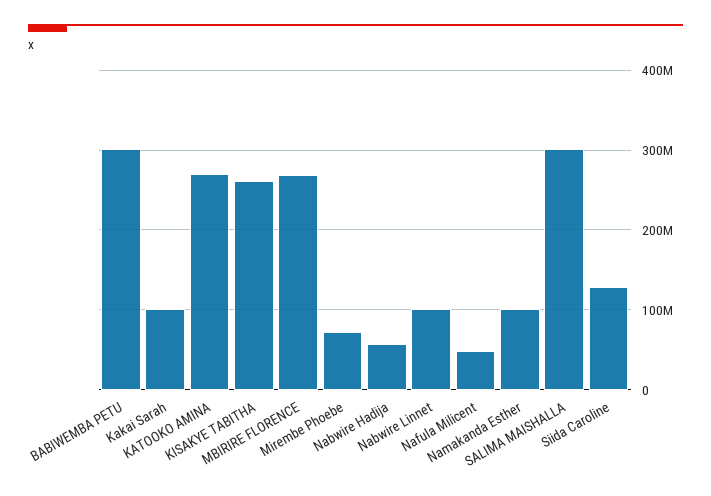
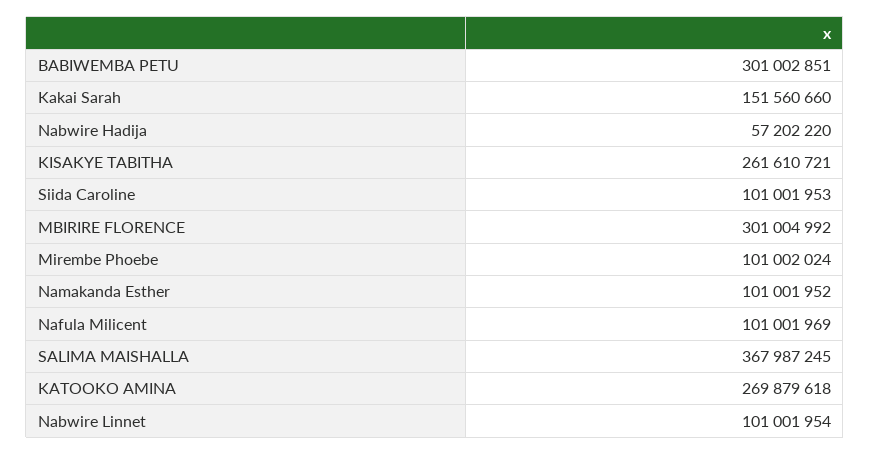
Kakai Sarah: 100000000 -> 151560660
MBIRIRE FLORENCE: 270000000 -> 301004992
Mirembe Phoebe: 70000000 -> 101002024
Nafula Milicent: 50000000 -> 101001969
SALIMA MAISHALLA: 300000000 -> 367987245
Siida Caroline: 130000000 -> 101001953

